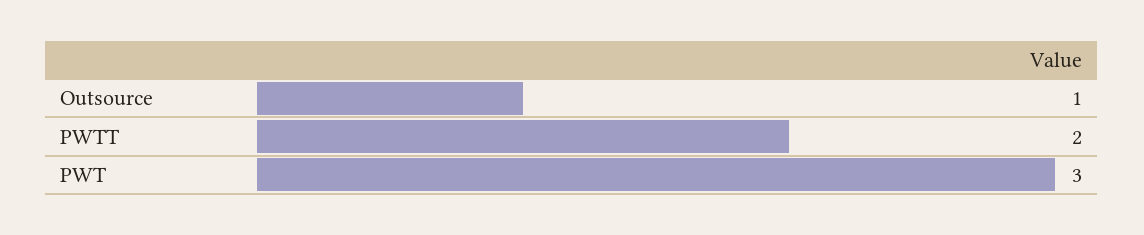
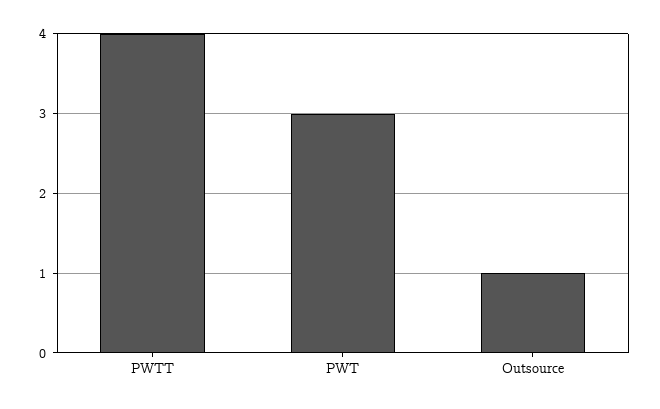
PWTT: 2 -> 4

